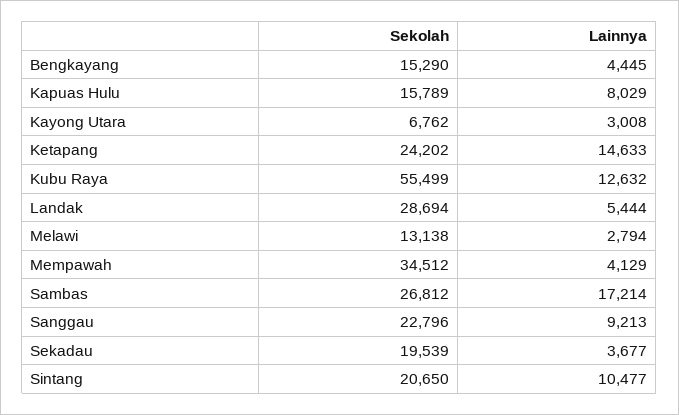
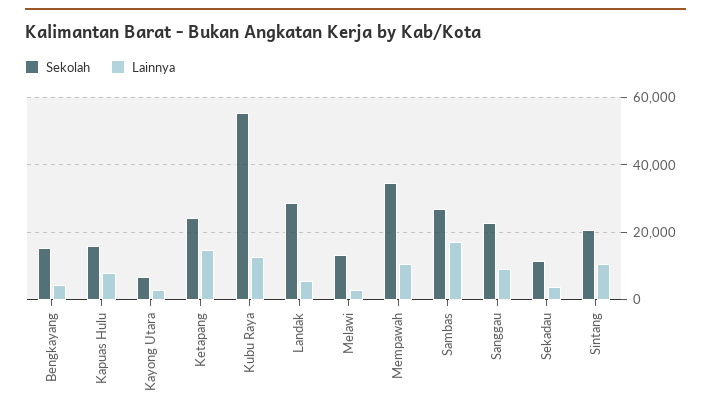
Lainnya, Mempawah: 4129 -> 10000
Sekolah, Sekadau: 19539 -> 12000

